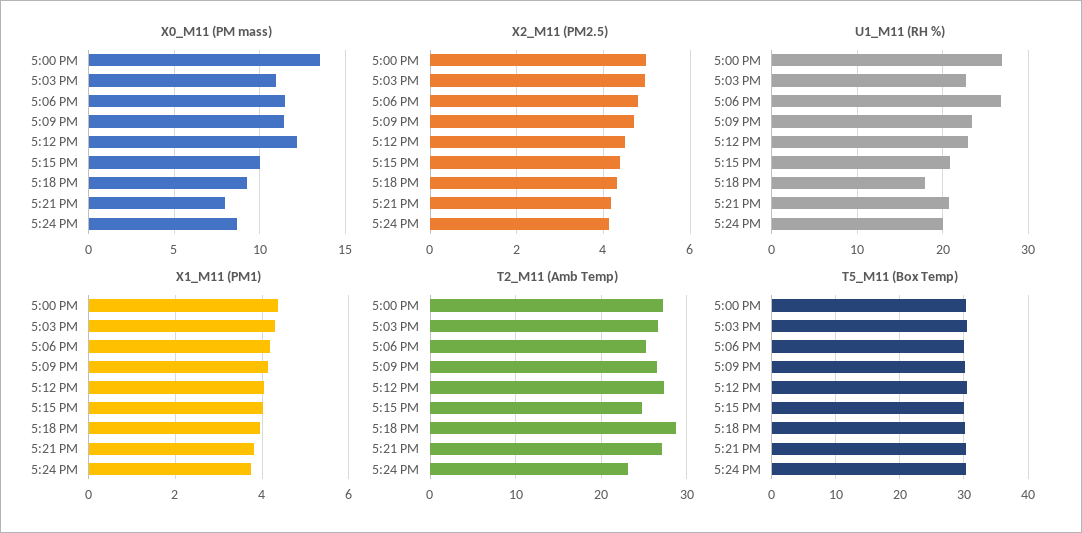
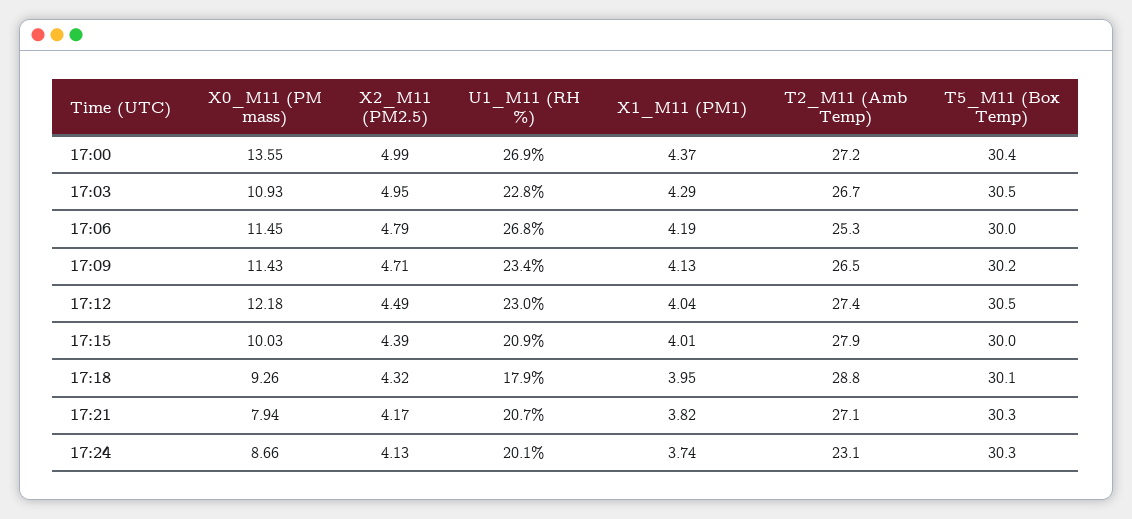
T2_M11 (Amb Temp), 5:15 PM: 25 -> 27.9

